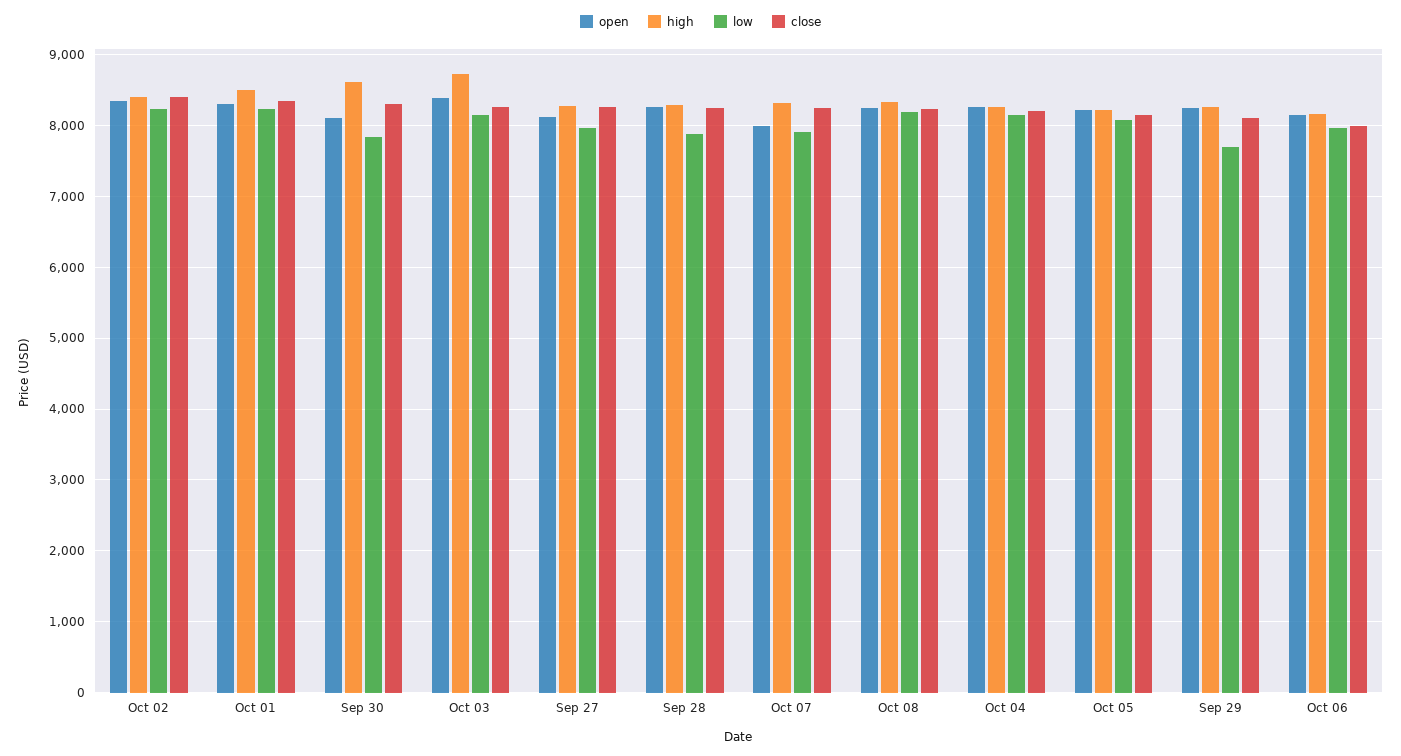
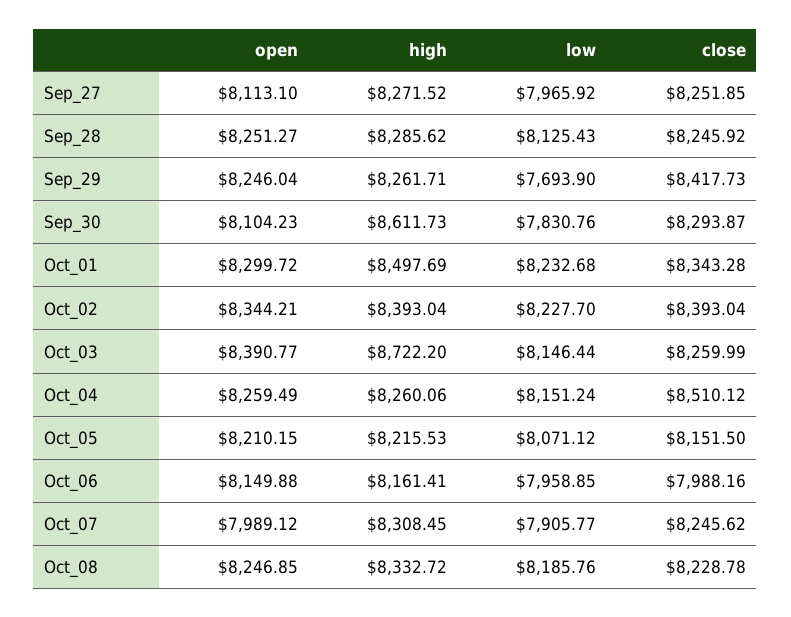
low, Sep 28: 7900 -> 8125.43
close, Oct 04: 8200 -> 8510.12
close, Sep 29: 8100 -> 8417.73

